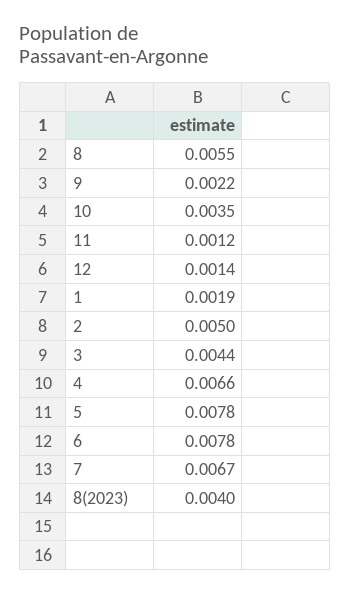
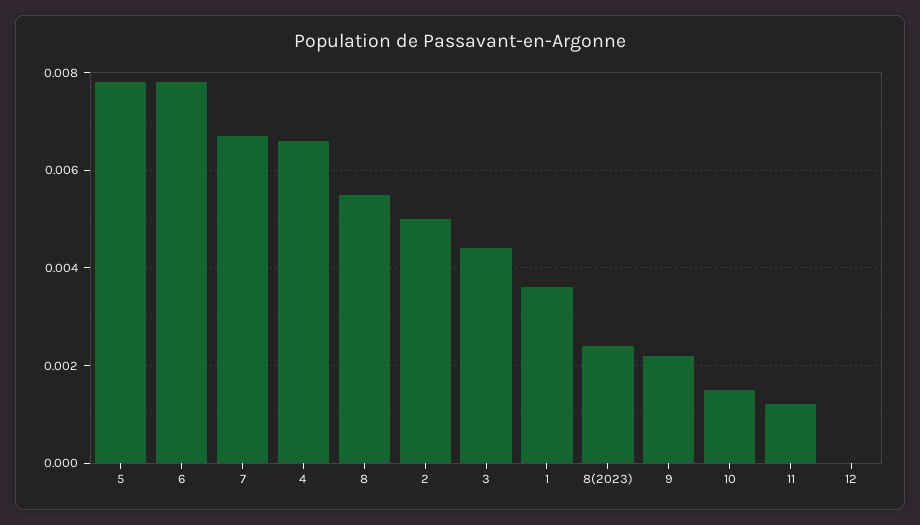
10: 0.0035 -> 0.0015
12: 0.0014 -> 0
1: 0.0019 -> 0.0035
8(2023): 0.004 -> 0.0025

